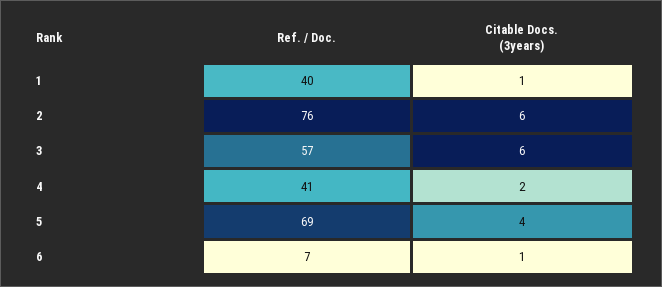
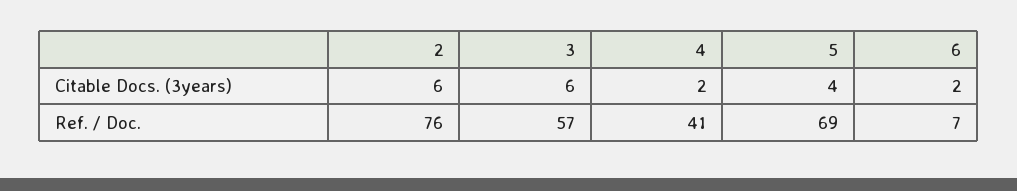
Ref. / Doc., 1: 40 -> none
Citable Docs. (3years), 1: 1 -> none
Citable Docs. (3years), 6: 1 -> 2

